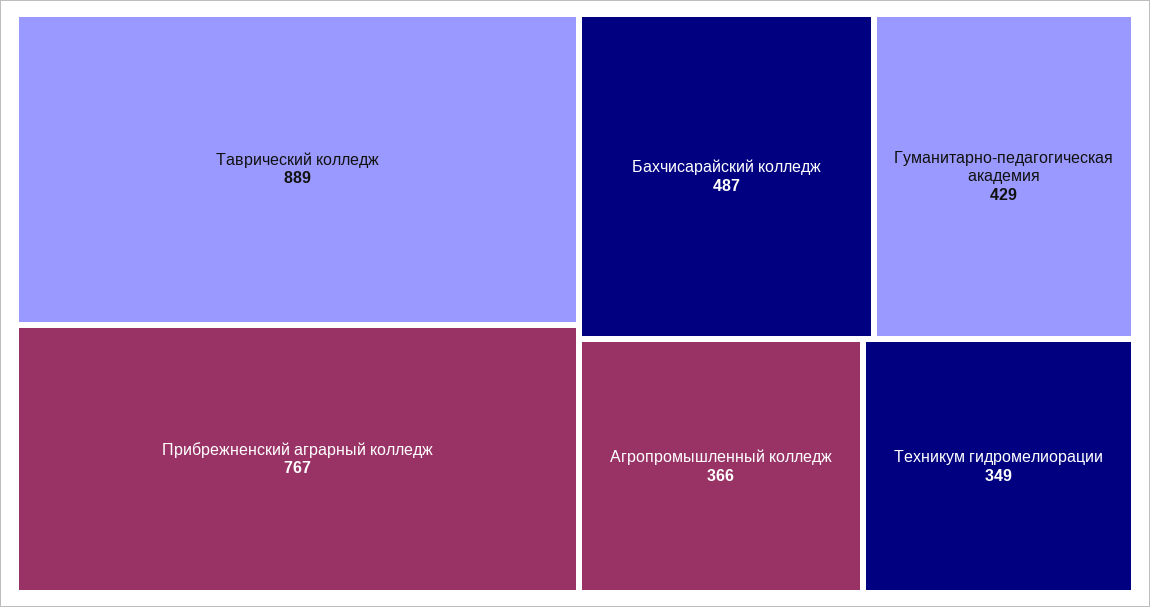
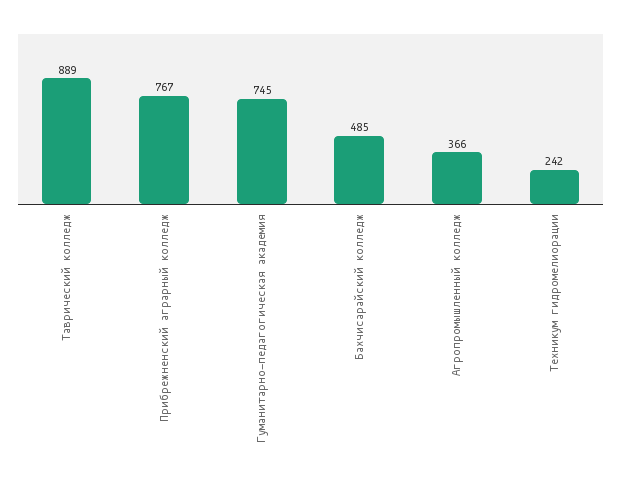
Бахчисарайский колледж: 487 -> 485
Гуманитарно-педагогическая академия: 429 -> 745
Техникум гидромелиорации: 349 -> 242

